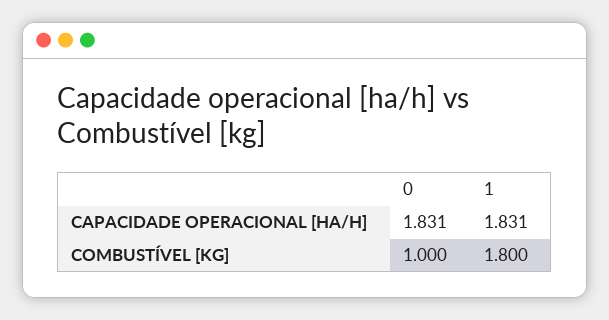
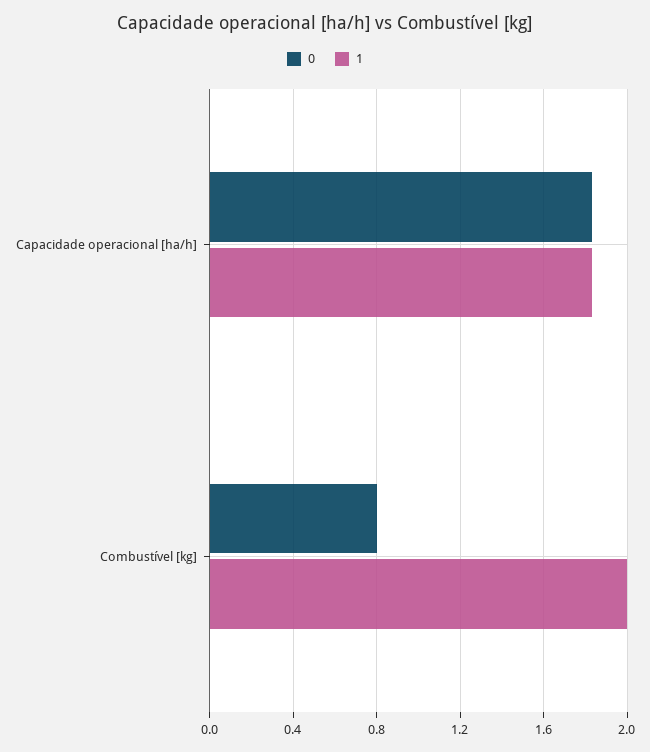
0, COMBUSTÍVEL [KG]: 1 -> 0.8
1, COMBUSTÍVEL [KG]: 1.8 -> 2

